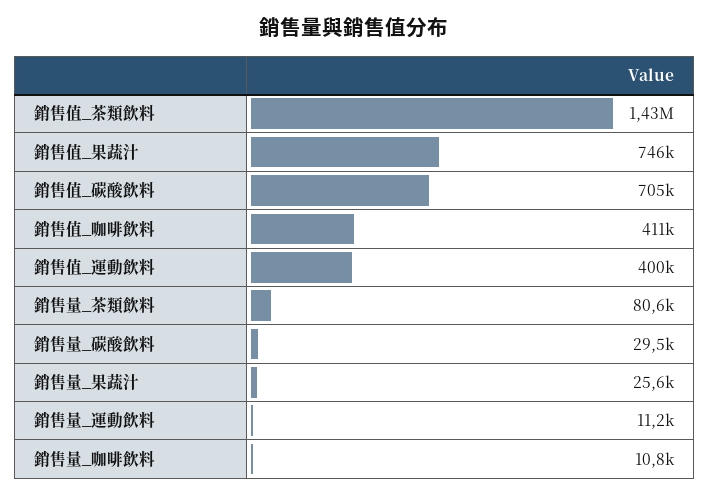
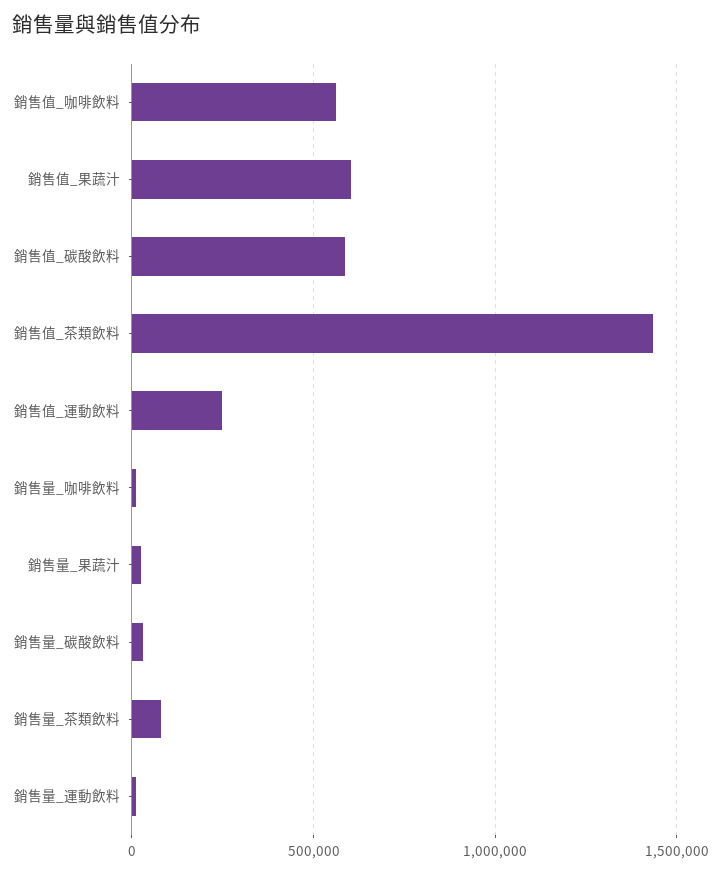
銷售值_果蔬汁: 746000 -> 600000
銷售值_碳酸飲料: 705000 -> 600000
銷售值_咖啡飲料: 411000 -> 550000
銷售值_運動飲料: 400000 -> 250000

